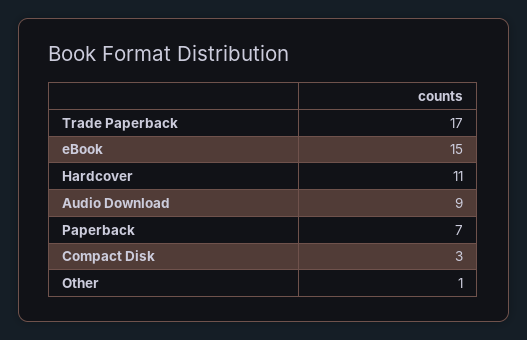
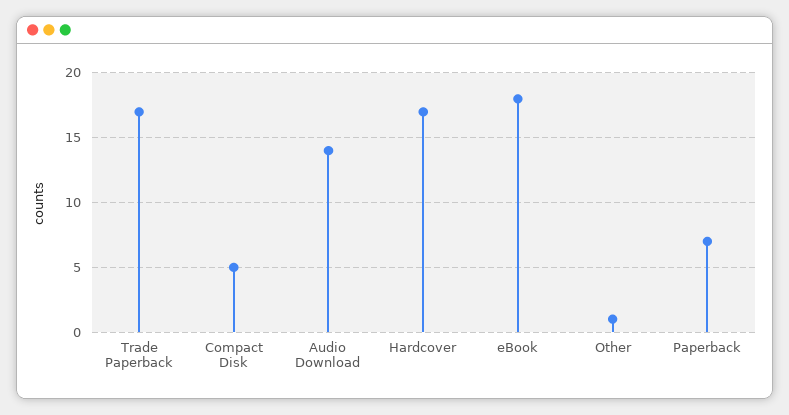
eBook: 15 -> 18
Hardcover: 11 -> 17
Audio Download: 9 -> 14
Compact Disk: 3 -> 5

